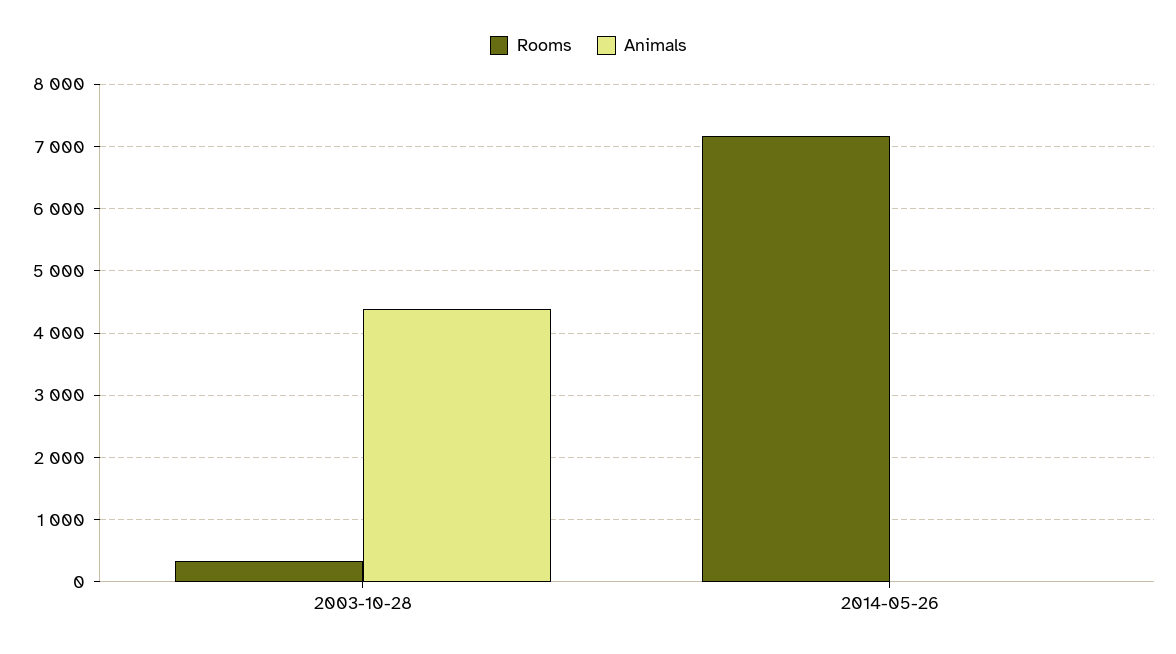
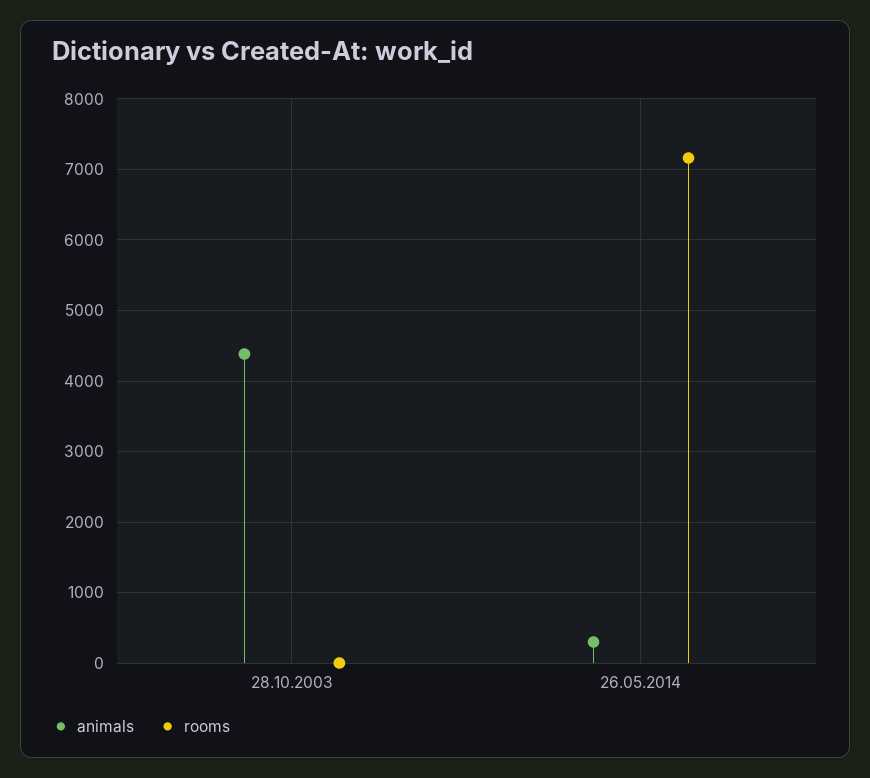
Rooms, 2003-10-28: 300 -> 0
Animals, 2014-05-26: 0 -> 300

